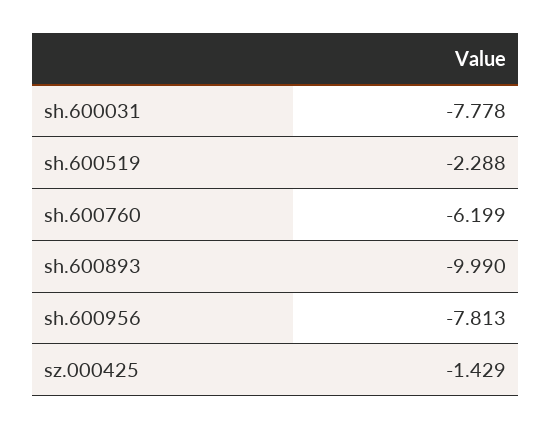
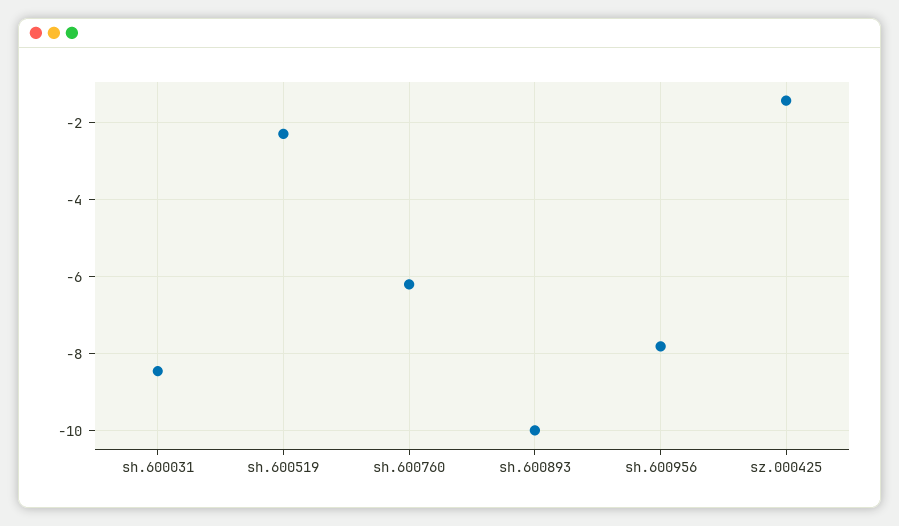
sh.600031: -7.778 -> -8.4

